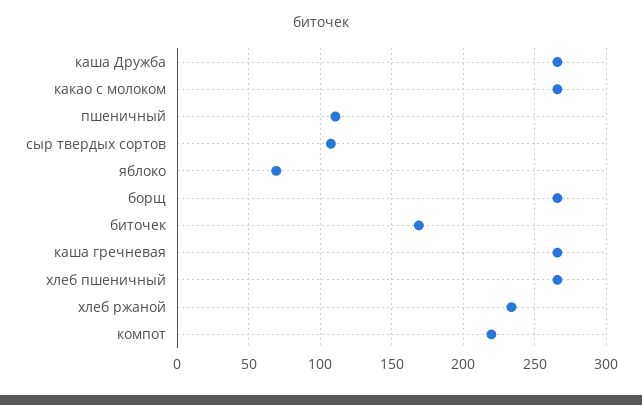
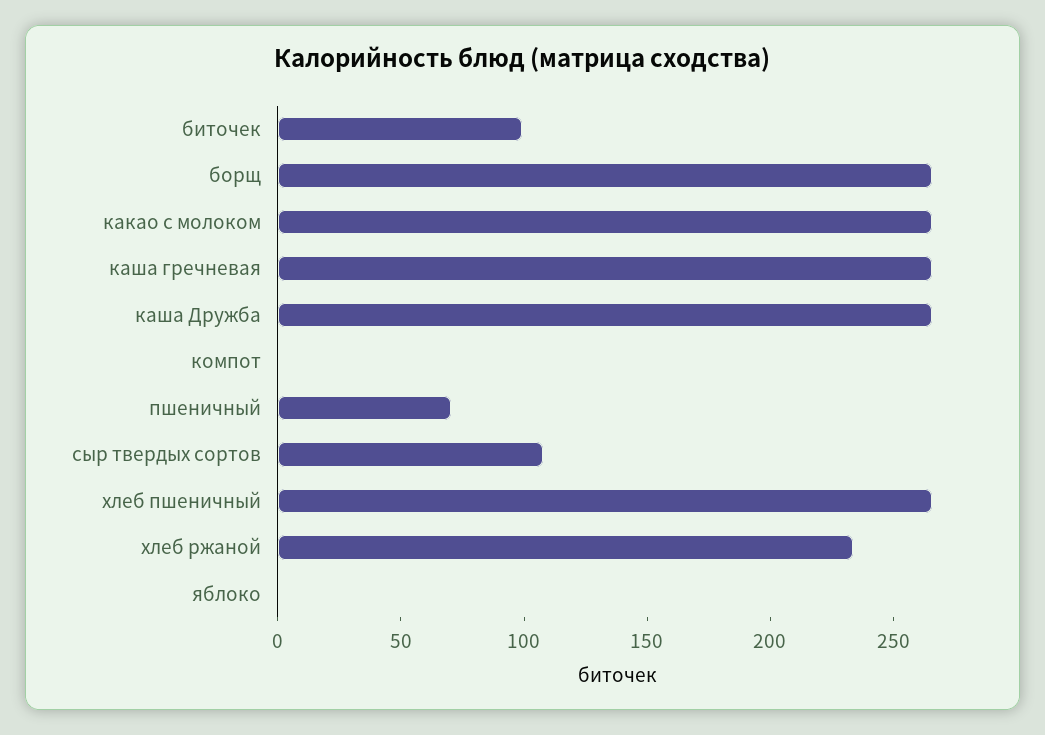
пшеничный: 110 -> 70
яблоко: 70 -> 0
биточек: 170 -> 100
компот: 220 -> 0

